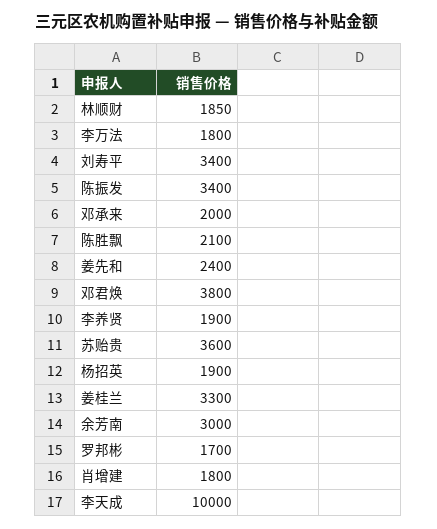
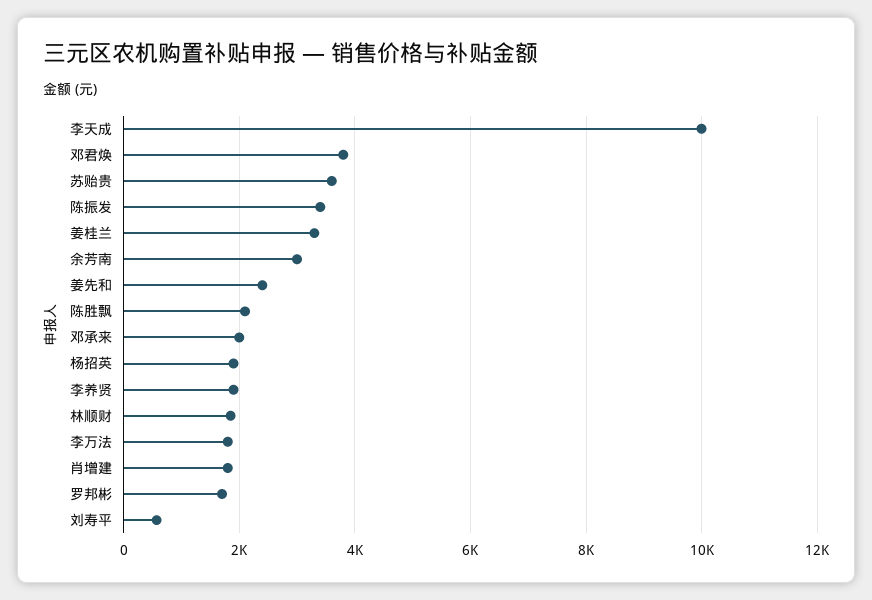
刘寿平: 3400 -> 600

